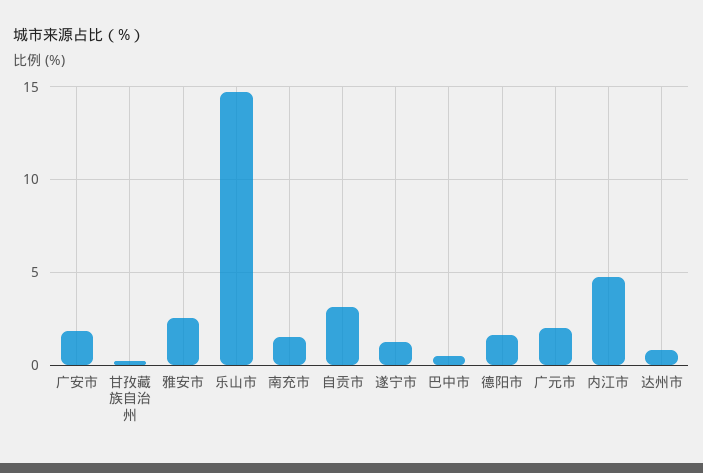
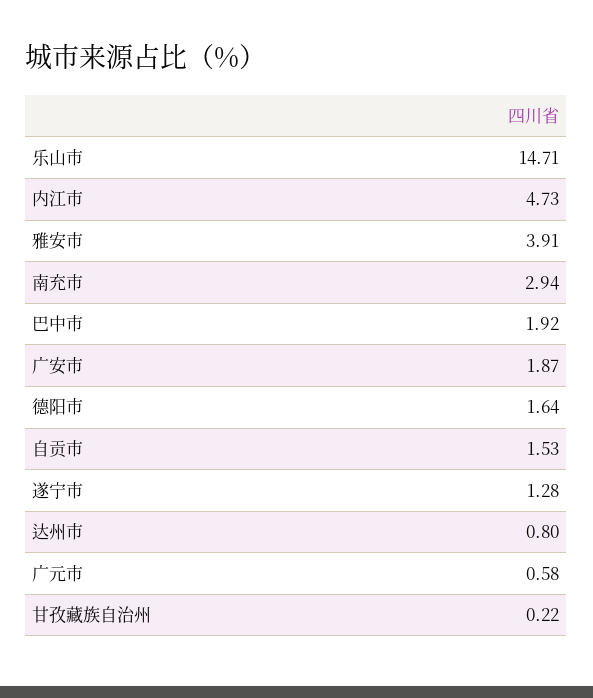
雅安市: 2.5 -> 3.91
南充市: 1.5 -> 2.94
自贡市: 3 -> 1.53
巴中市: 0.5 -> 1.92
广元市: 2 -> 0.58

